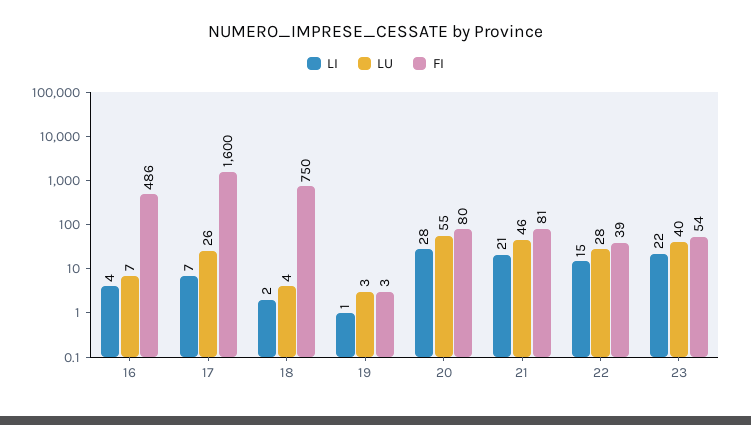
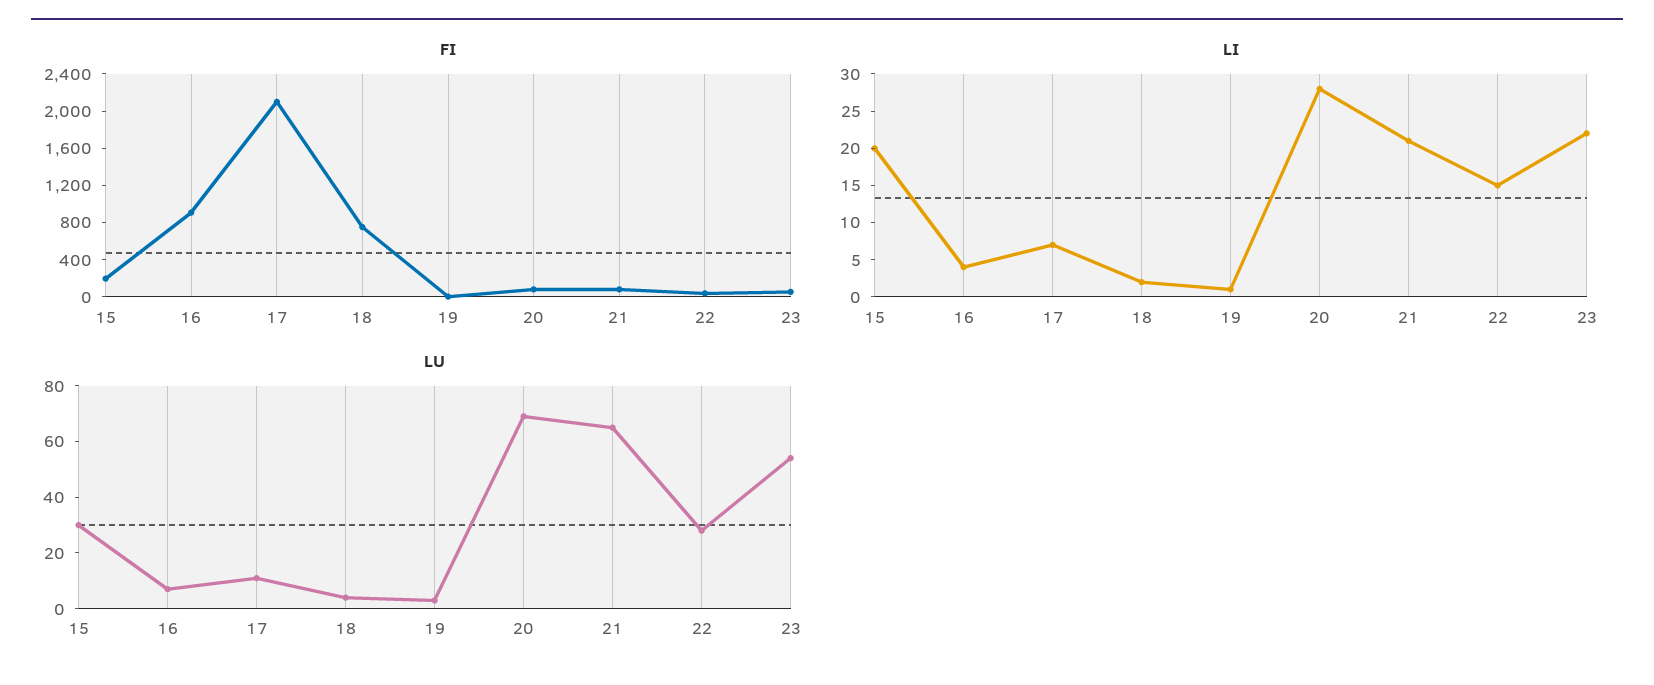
FI, 16: 486 -> 900
LU, 17: 26 -> 10
FI, 17: 1600 -> 2100
LU, 20: 55 -> 70
LU, 21: 46 -> 65
LU, 23: 40 -> 55
FI, 15: none -> 200
LI, 15: none -> 20
LU, 15: none -> 30

